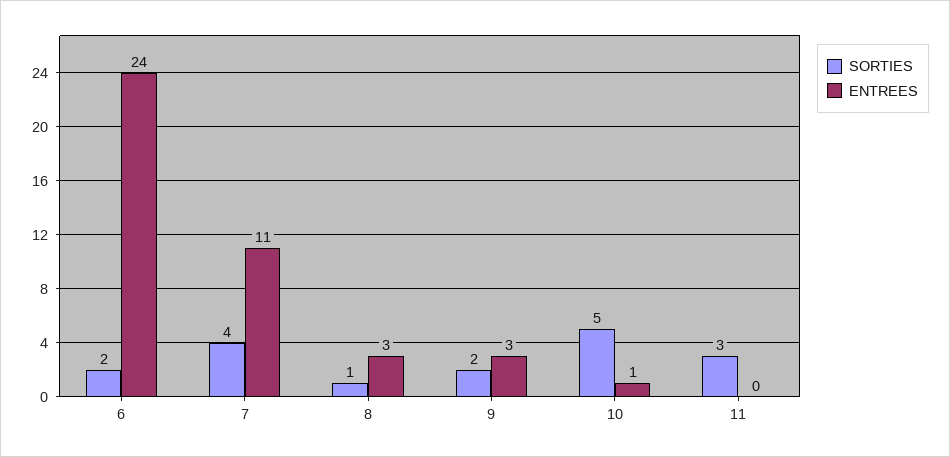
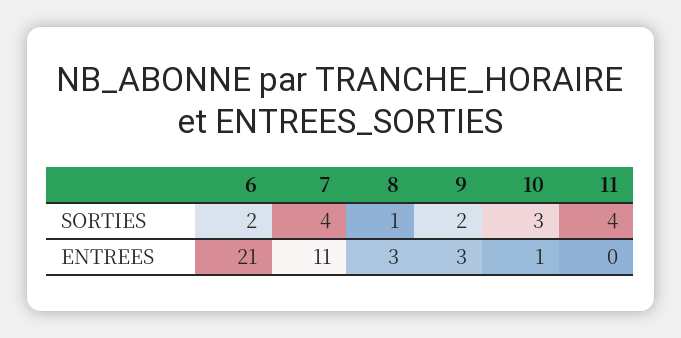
ENTREES, 6: 24 -> 21
SORTIES, 10: 5 -> 3
SORTIES, 11: 3 -> 4

